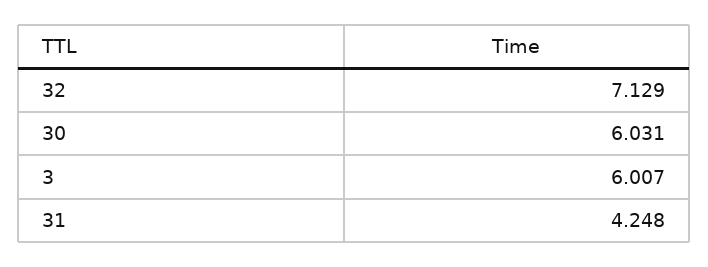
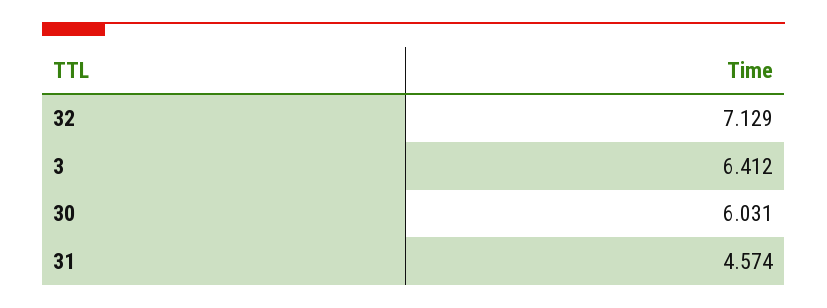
3: 6.007 -> 6.412
31: 4.248 -> 4.574

